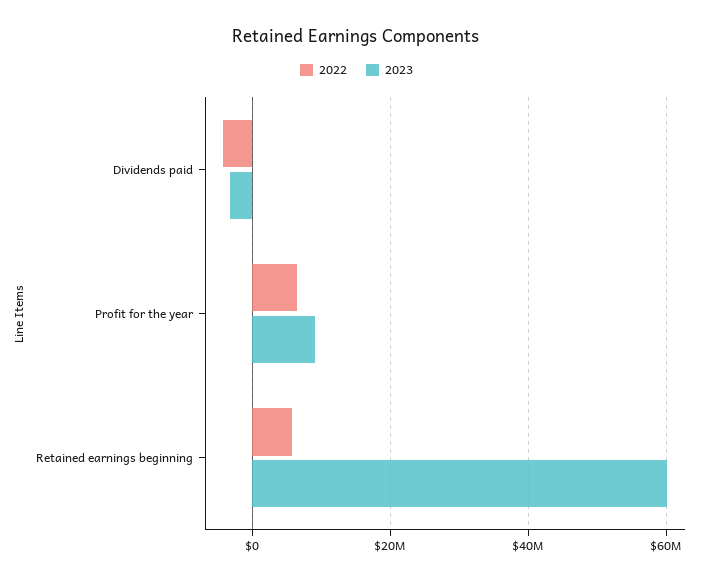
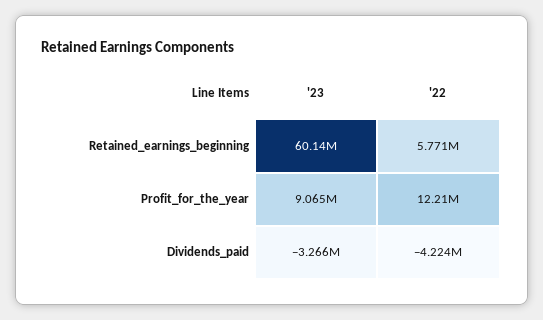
2022, Profit for the year: 6000000 -> 12210000

